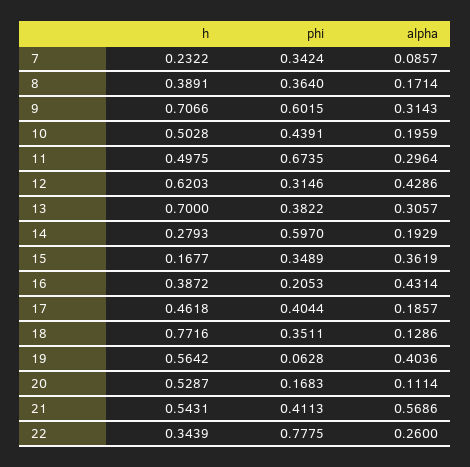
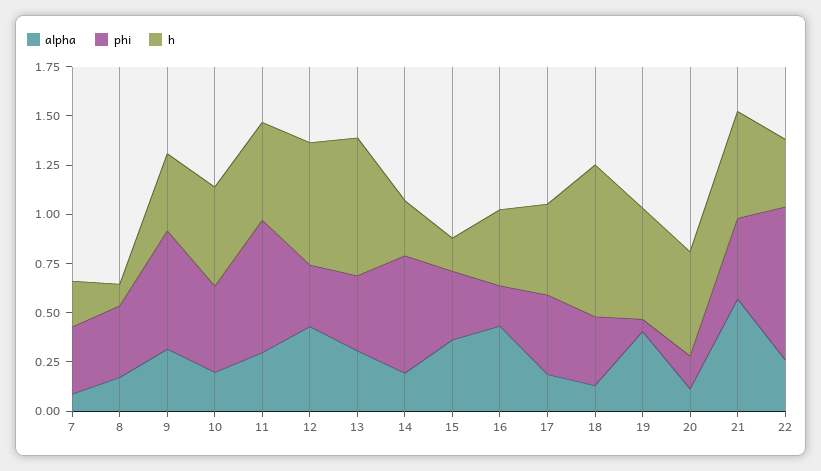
h, 8: 0.3891 -> 0.1
h, 9: 0.7066 -> 0.4

